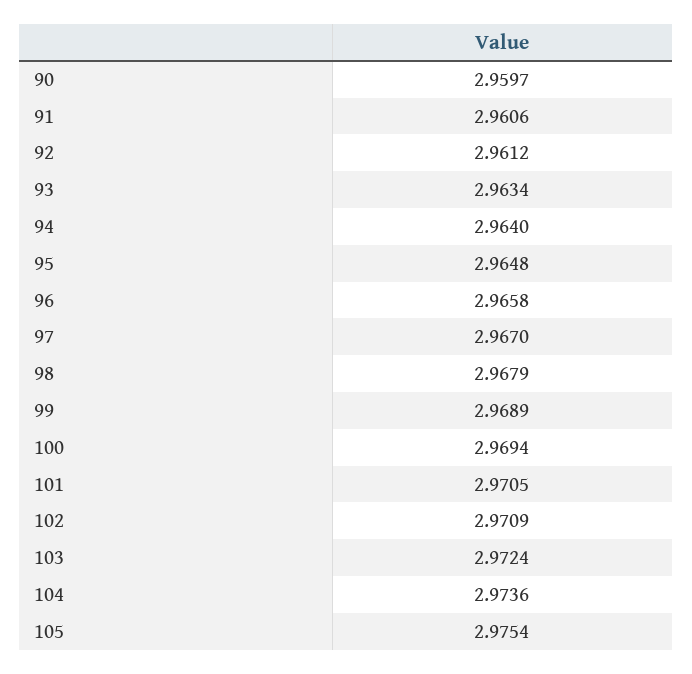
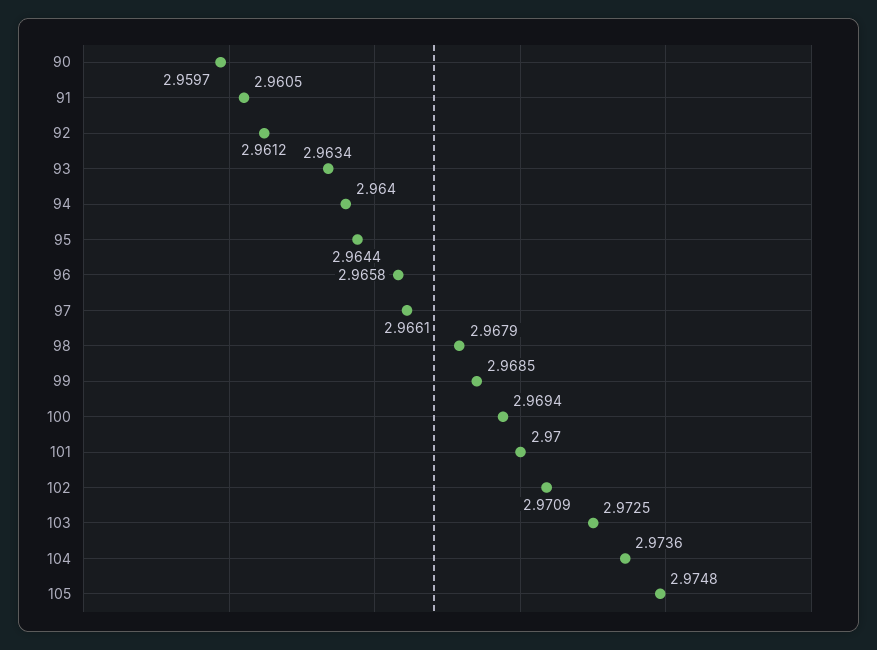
91: 2.9606 -> 2.9605
95: 2.9648 -> 2.9644
97: 2.967 -> 2.9661
99: 2.9689 -> 2.9685
101: 2.9705 -> 2.97
103: 2.9724 -> 2.9725
105: 2.9754 -> 2.9748

